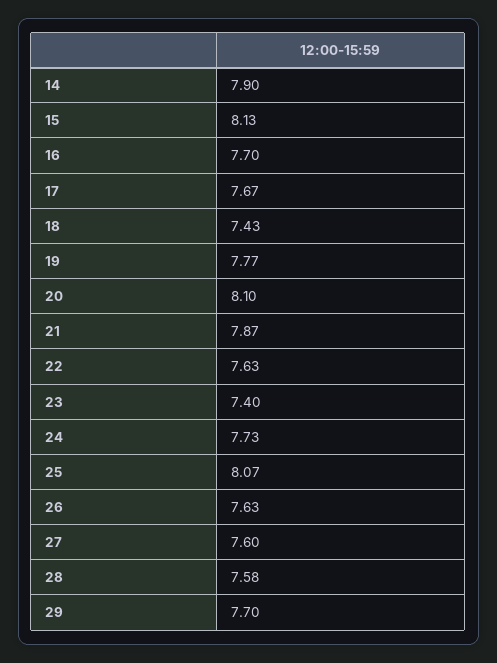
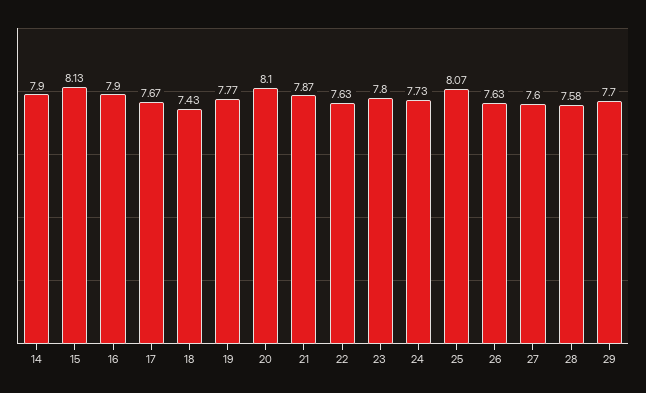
16: 7.7 -> 7.9
23: 7.4 -> 7.8

